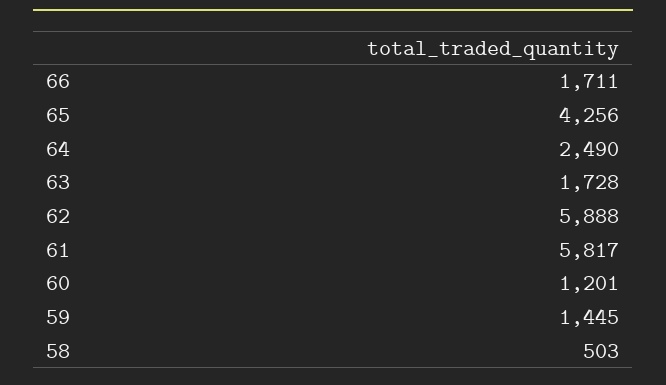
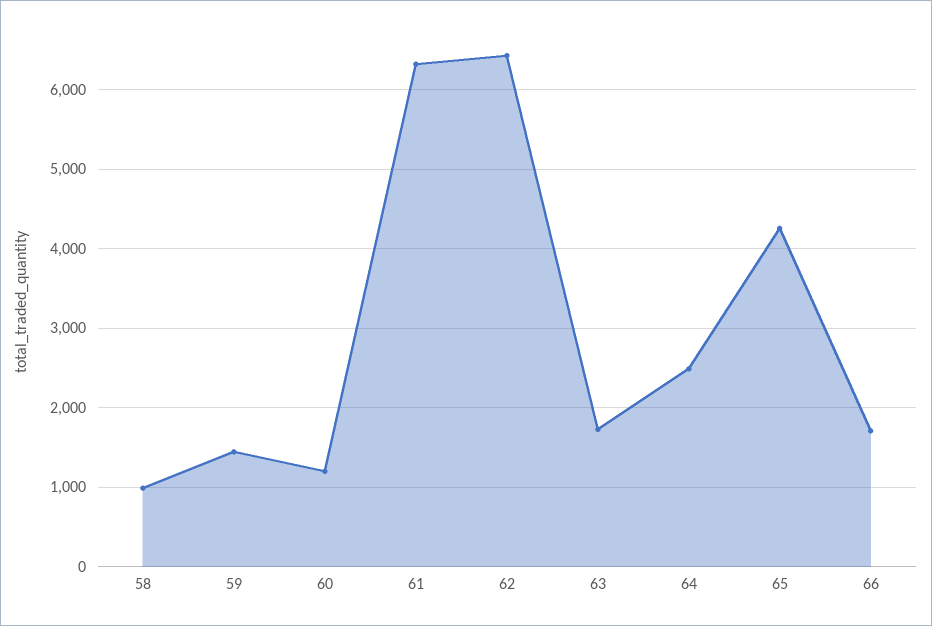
62: 5888 -> 6400
61: 5817 -> 6300
58: 503 -> 1000

